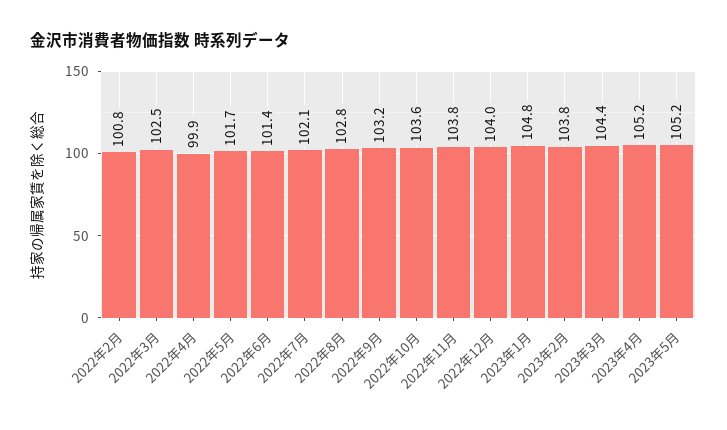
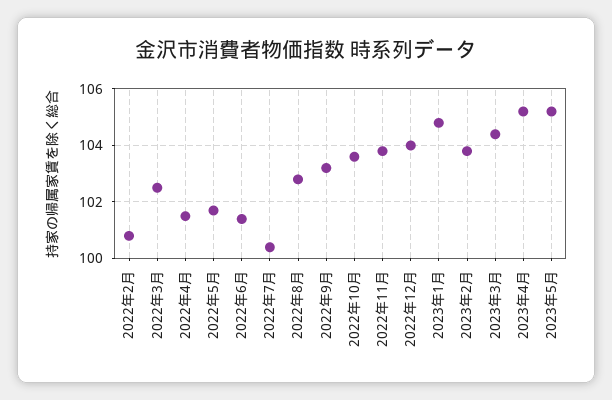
2022年4月: 99.9 -> 101.5
2022年7月: 102.1 -> 100.5

